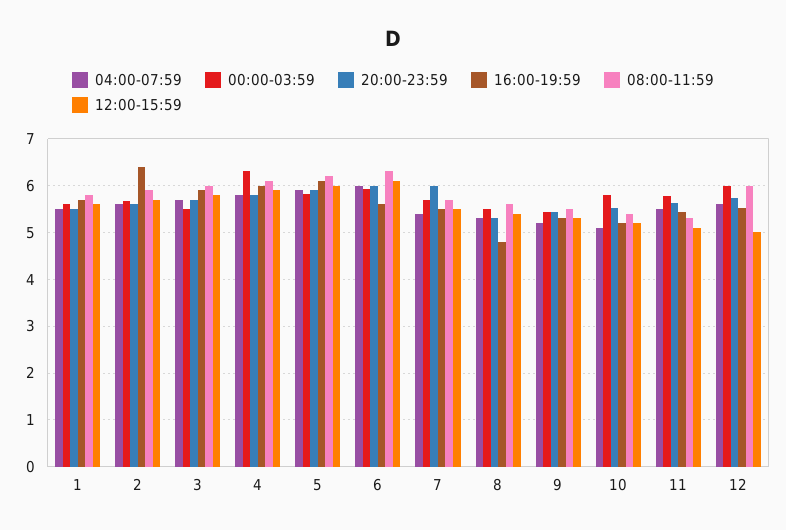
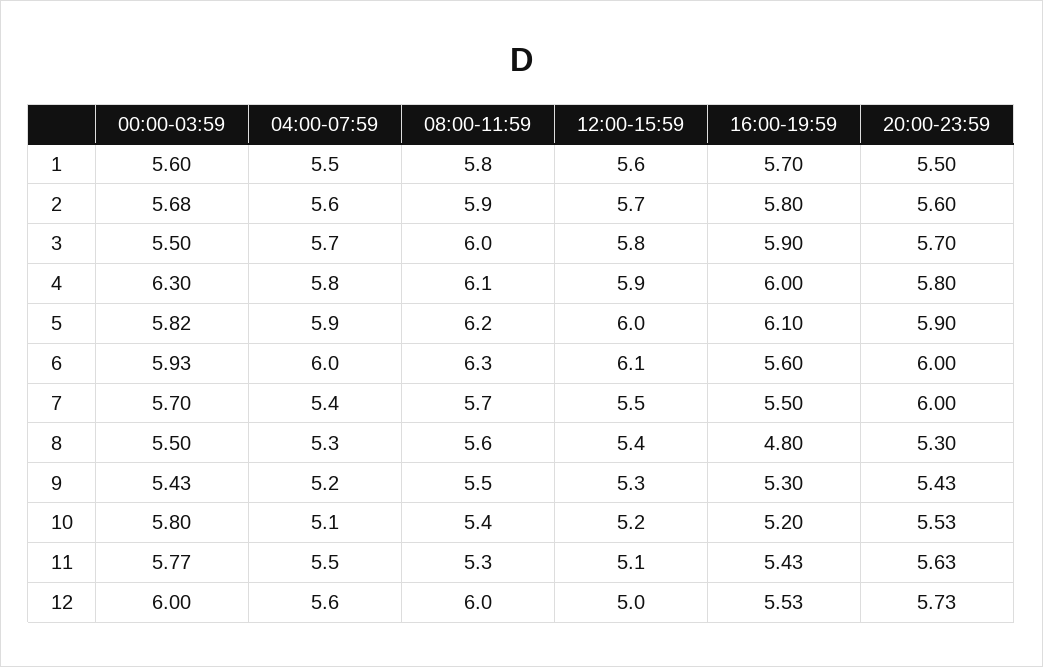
16:00-19:59, 2: 6.4 -> 5.8

